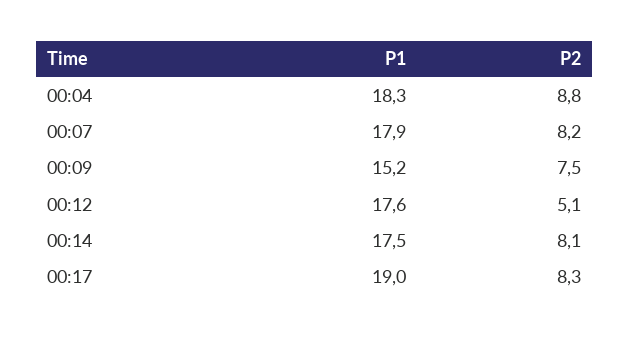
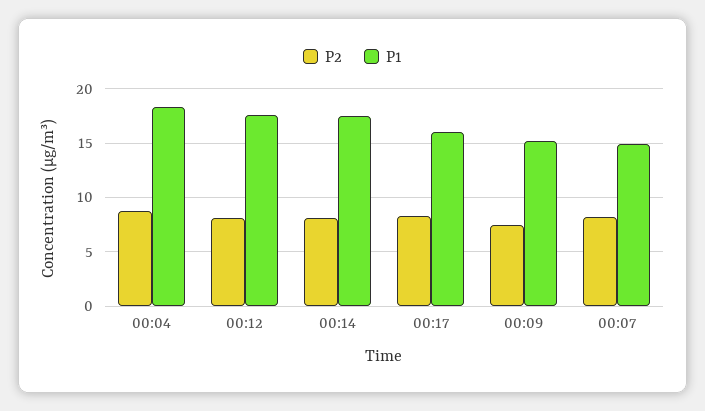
P1, 00:07: 17.9 -> 15
P2, 00:12: 5.1 -> 8
P1, 00:17: 19 -> 16

